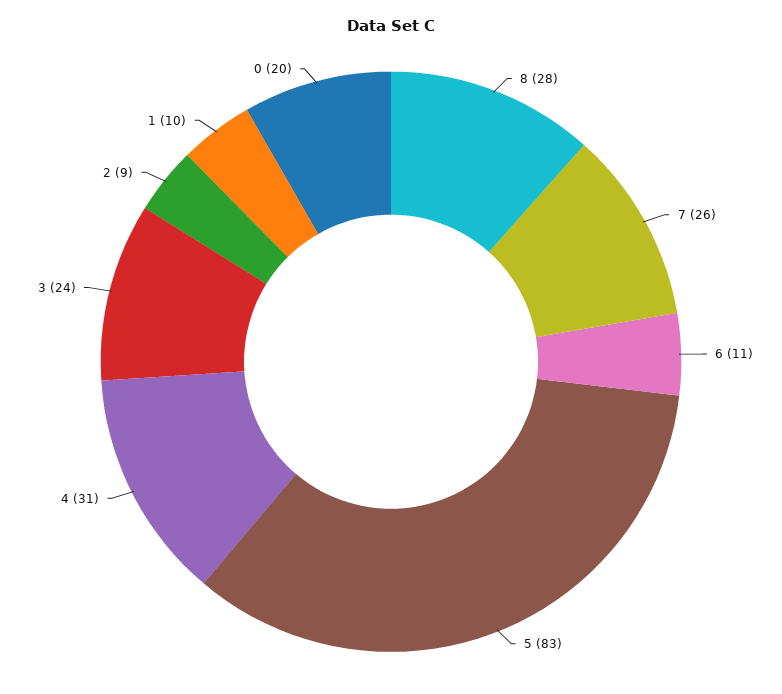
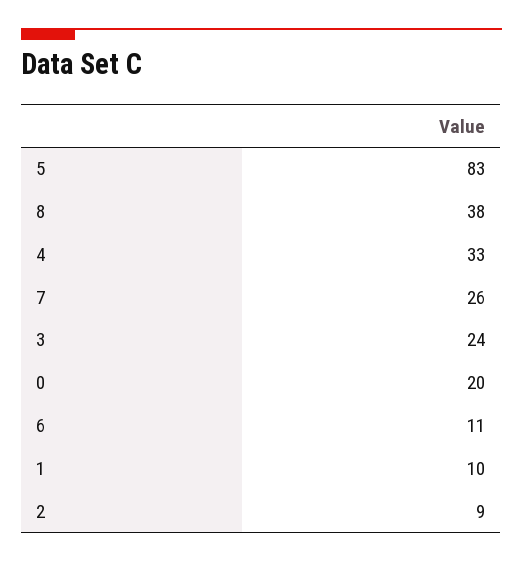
8: 28 -> 38
4: 31 -> 33

